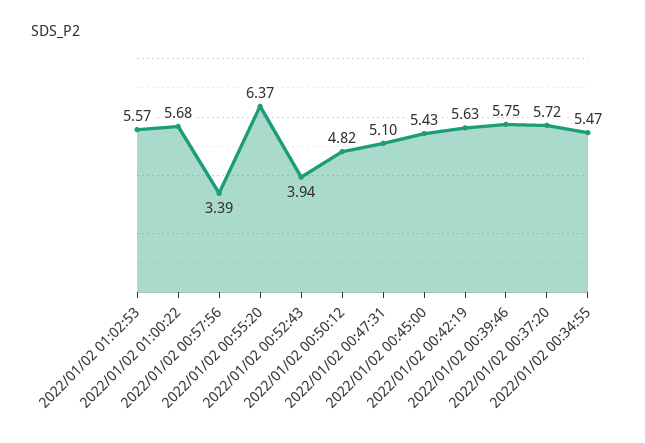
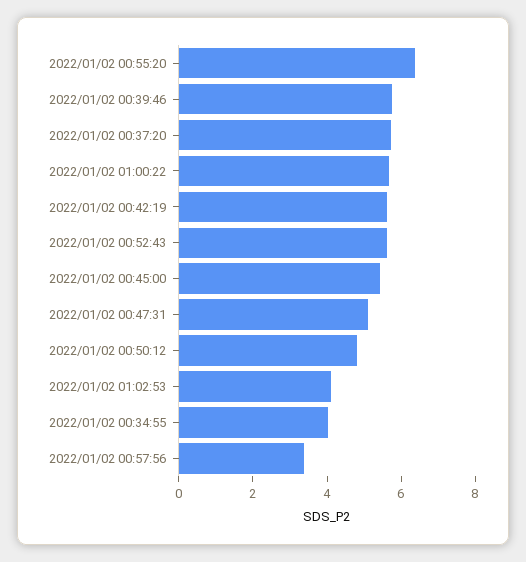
2022/01/02 01:02:53: 5.57 -> 4
2022/01/02 00:52:43: 3.94 -> 5.5
2022/01/02 00:34:55: 5.47 -> 4

